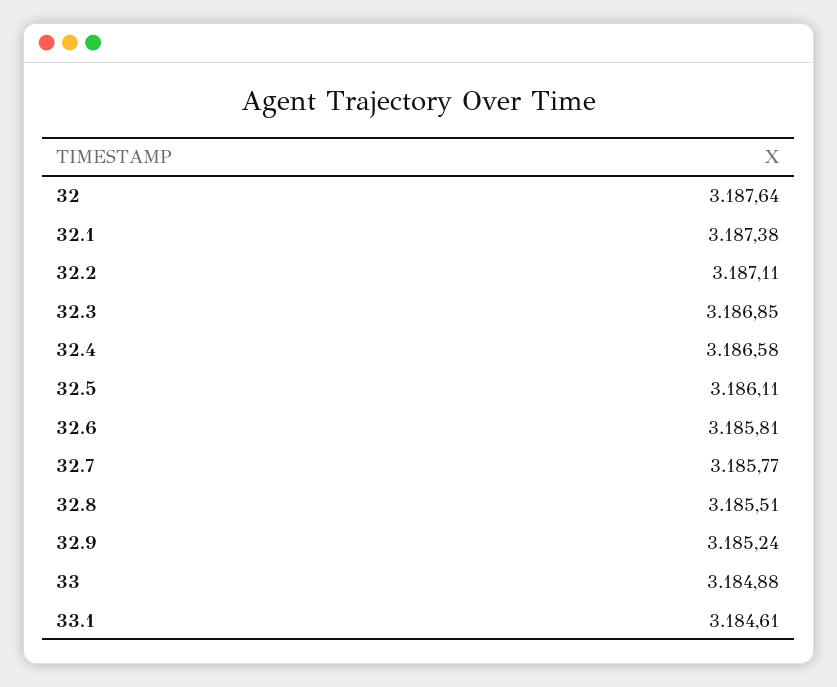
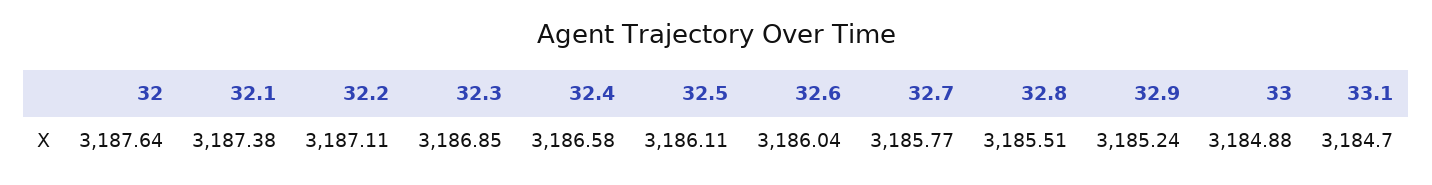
32.6: 3185.81 -> 3186.04
33.1: 3184.61 -> 3184.7

